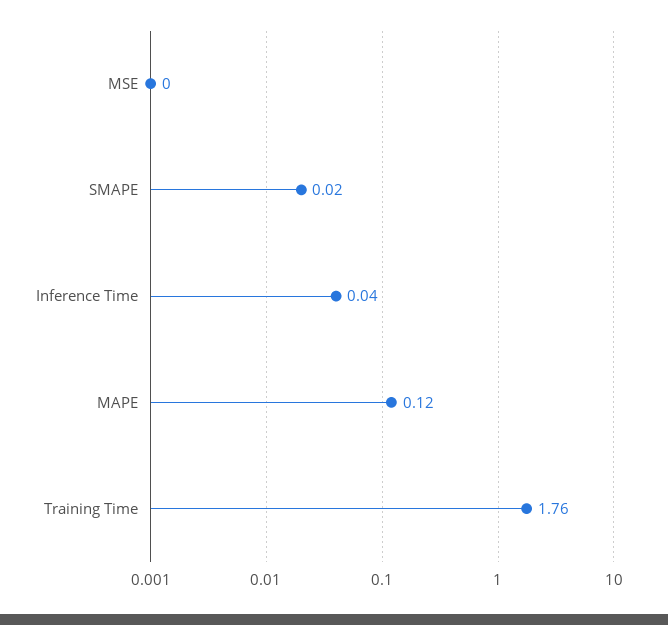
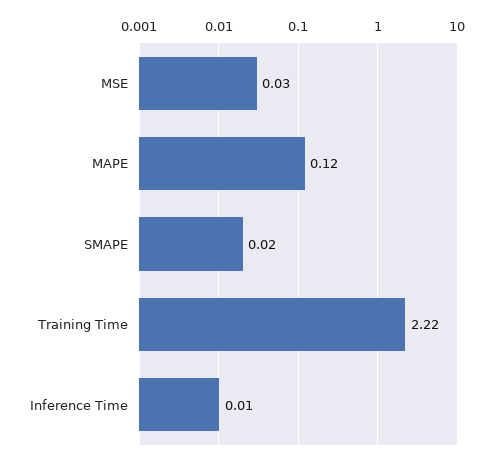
MSE: 0 -> 0.03
Inference Time: 0.04 -> 0.01
Training Time: 1.76 -> 2.22

